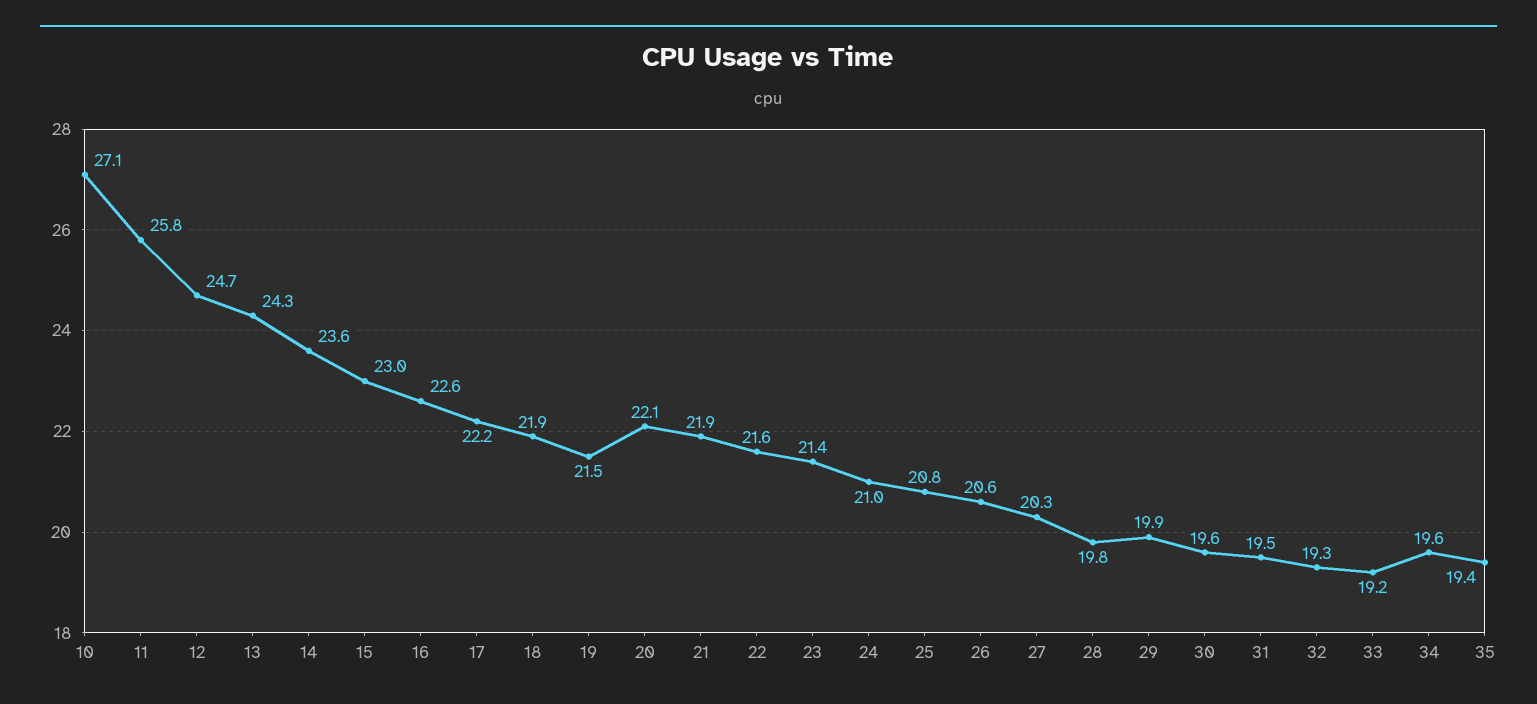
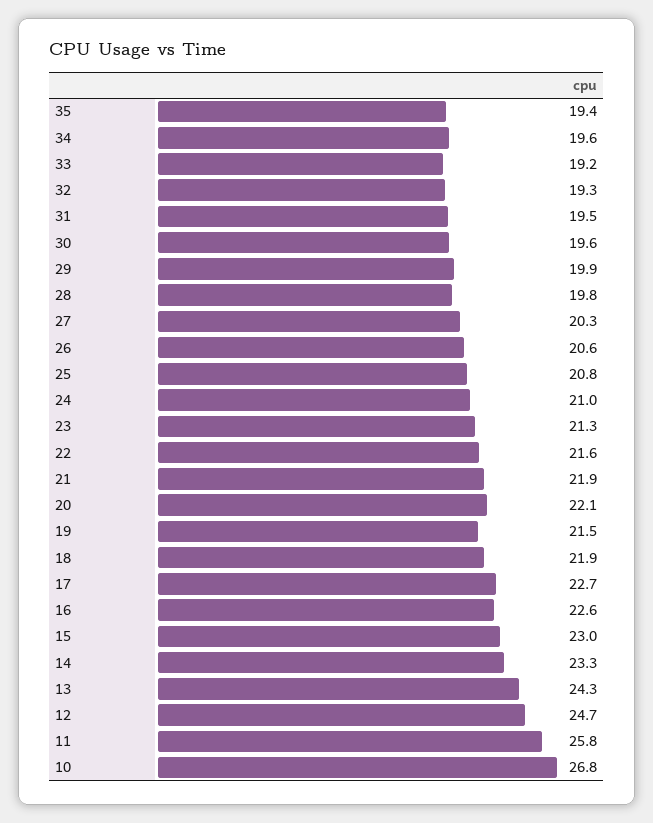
10: 27.1 -> 26.8
14: 23.6 -> 23.3
17: 22.2 -> 22.7
23: 21.4 -> 21.3

